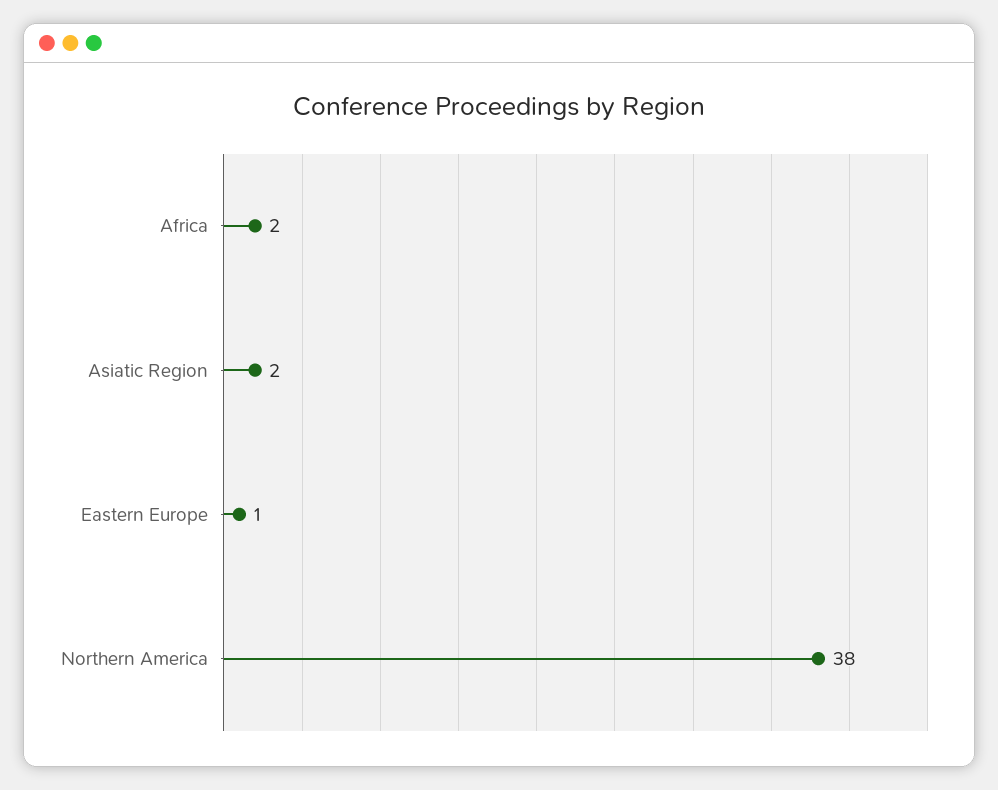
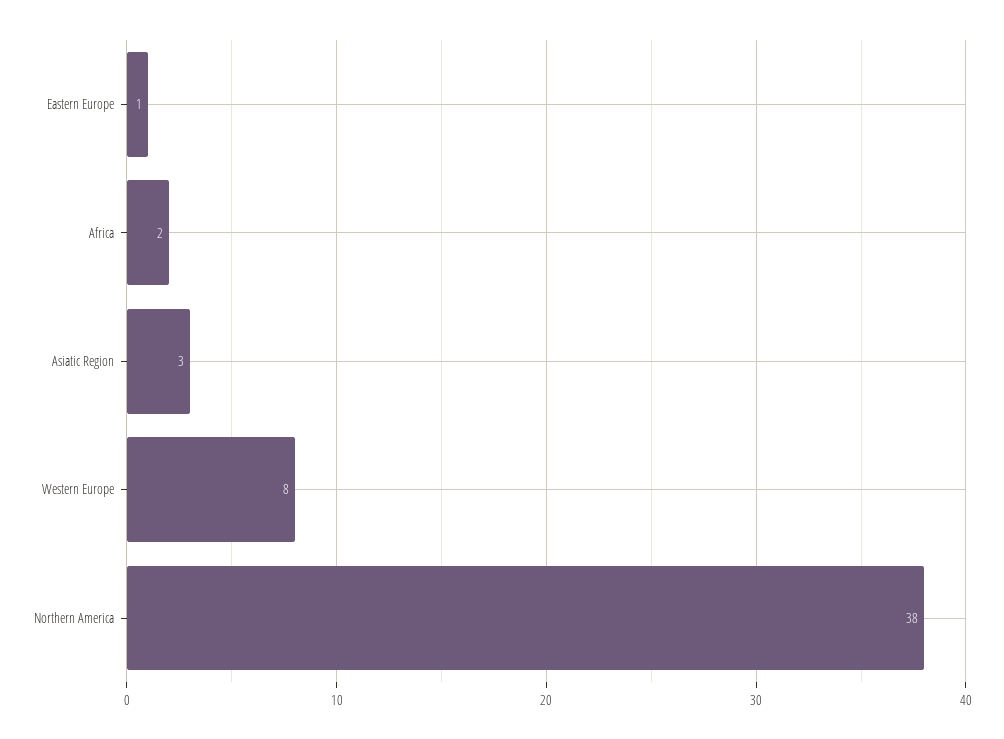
Asiatic Region: 2 -> 3
Western Europe: none -> 8

